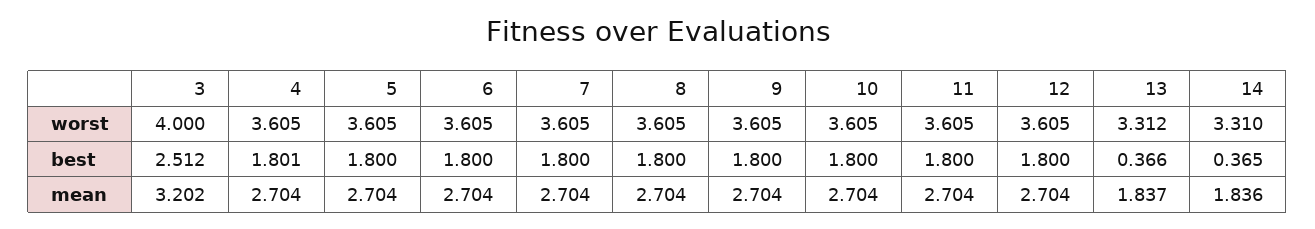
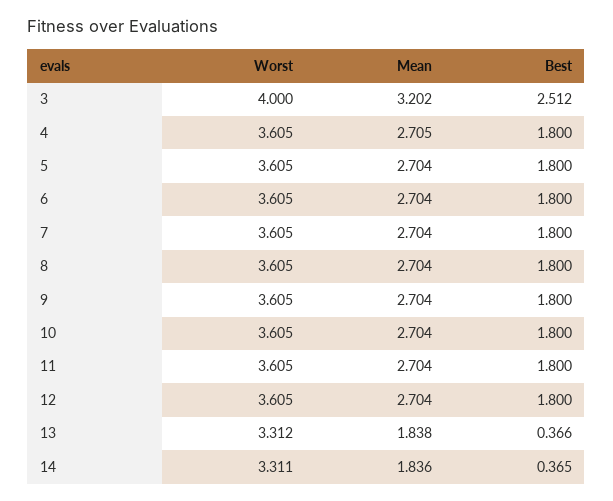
14, worst: 3.31 -> 3.311
4, best: 1.801 -> 1.8
4, mean: 2.704 -> 2.705
13, mean: 1.837 -> 1.838

